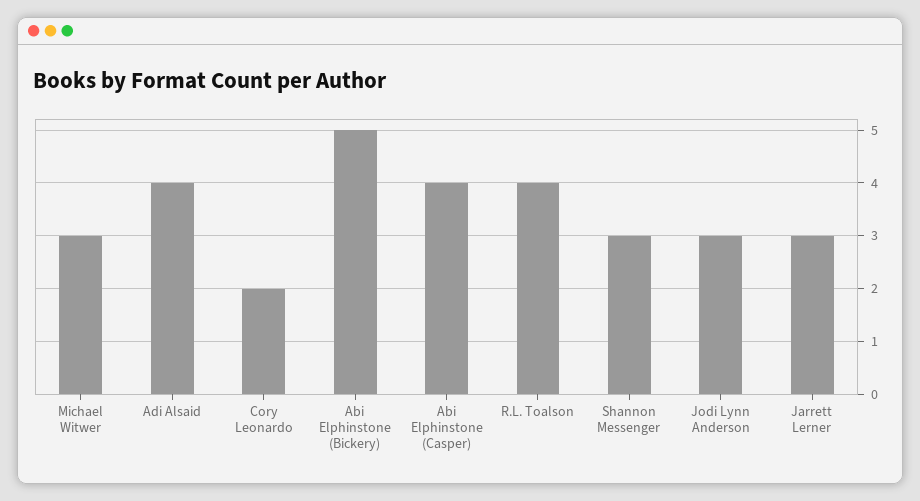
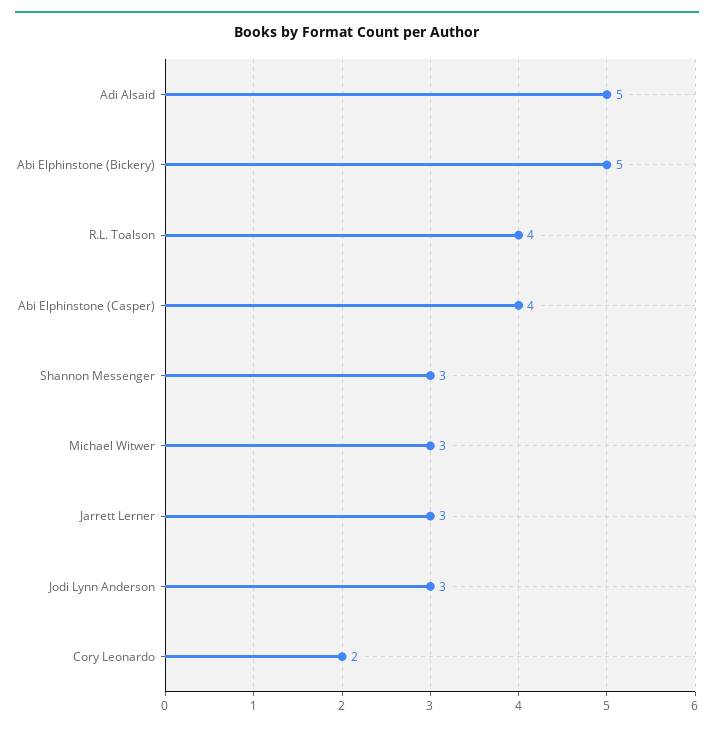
Adi Alsaid: 4 -> 5

